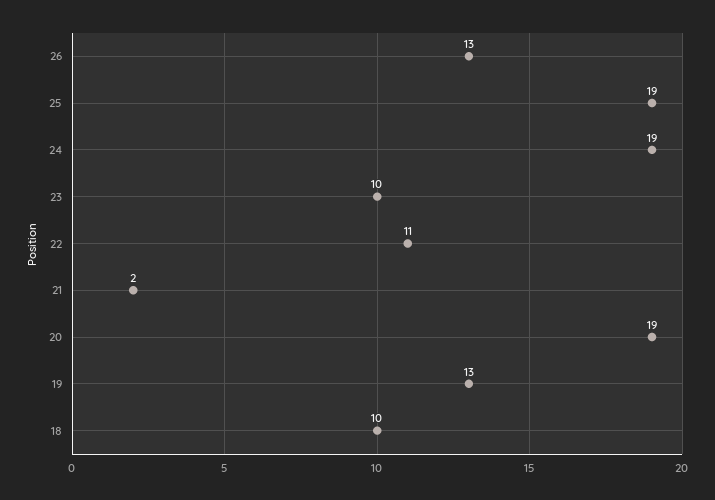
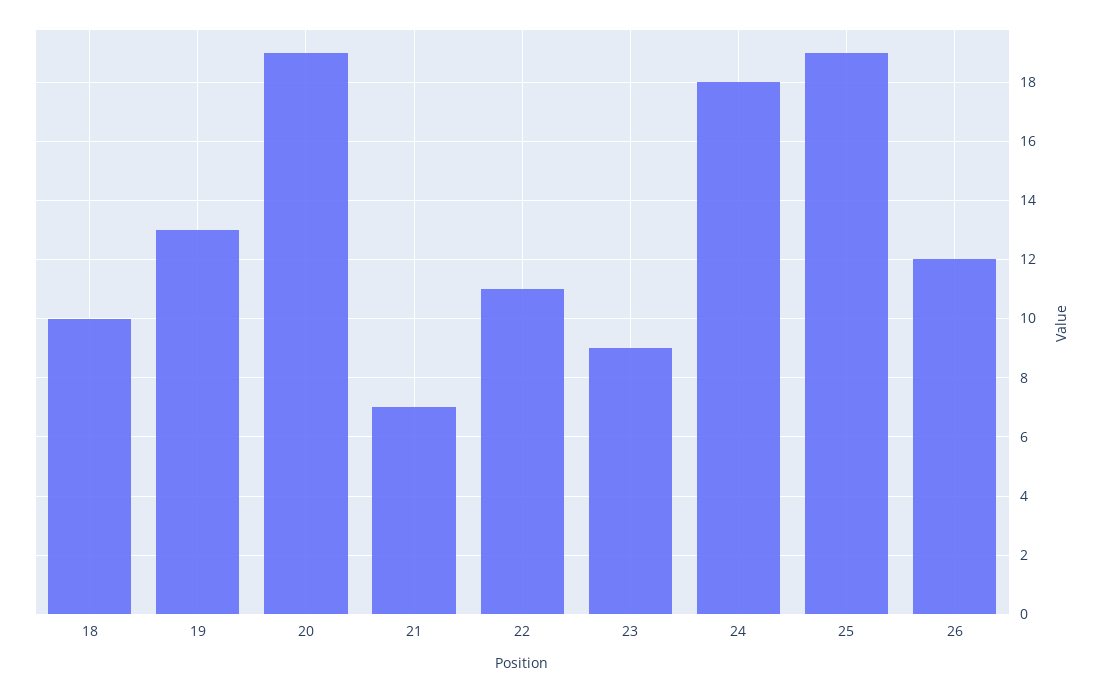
26: 13 -> 12
24: 19 -> 18
23: 10 -> 9
21: 2 -> 7

